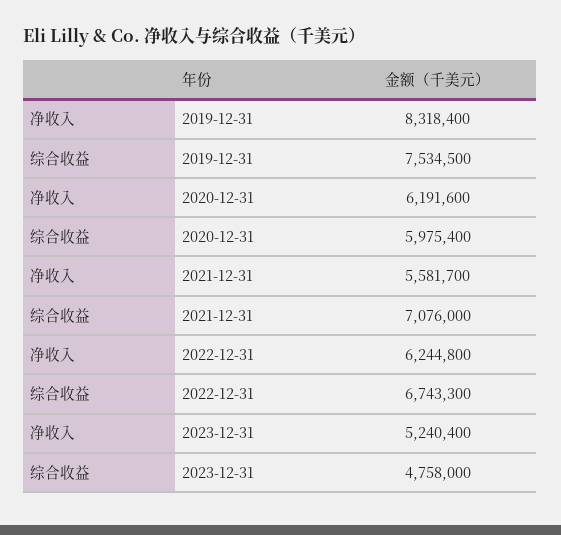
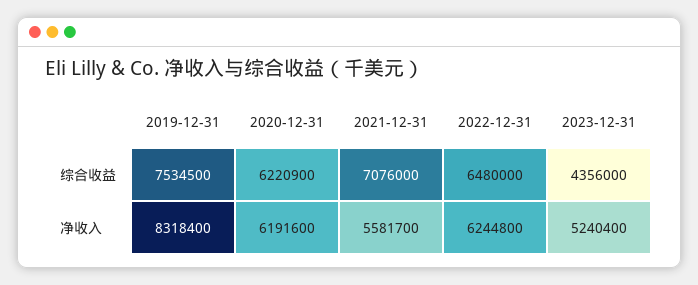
综合收益, 2020-12-31: 5975400 -> 6220900
综合收益, 2022-12-31: 6743300 -> 6480000
综合收益, 2023-12-31: 4758000 -> 4356000

